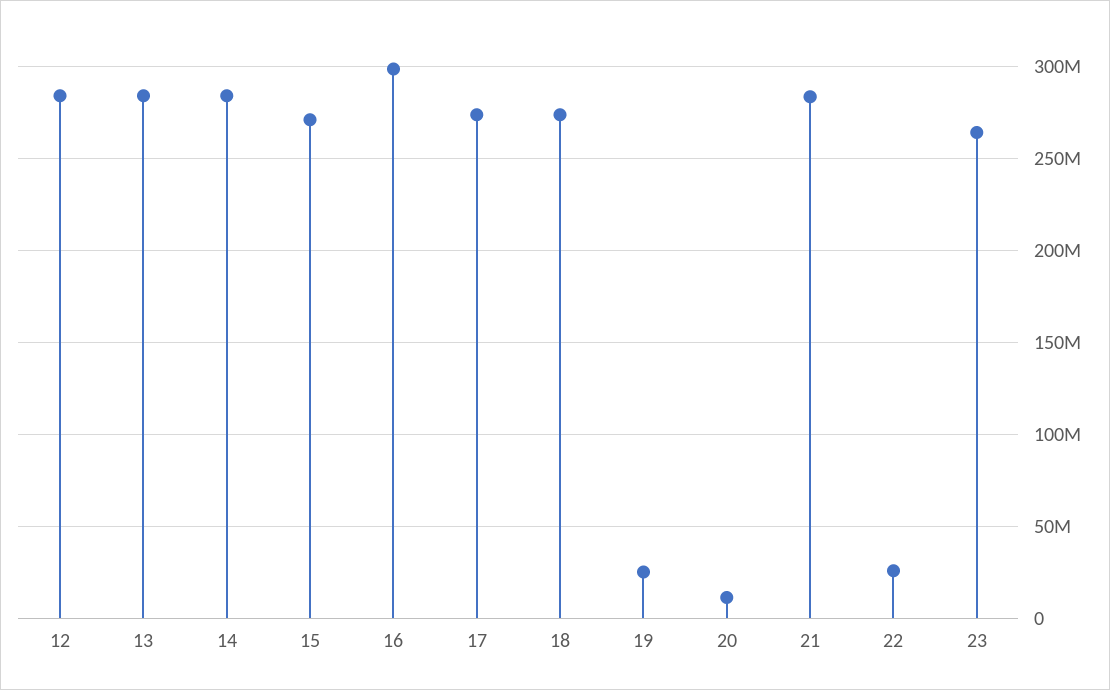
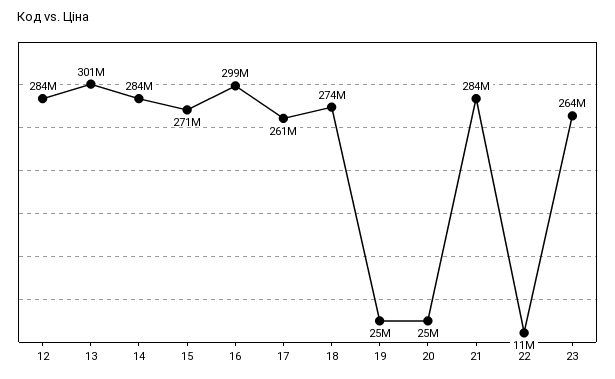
13: 285000000 -> 301000000
17: 275000000 -> 261000000
20: 10000000 -> 25000000
22: 25000000 -> 11000000

